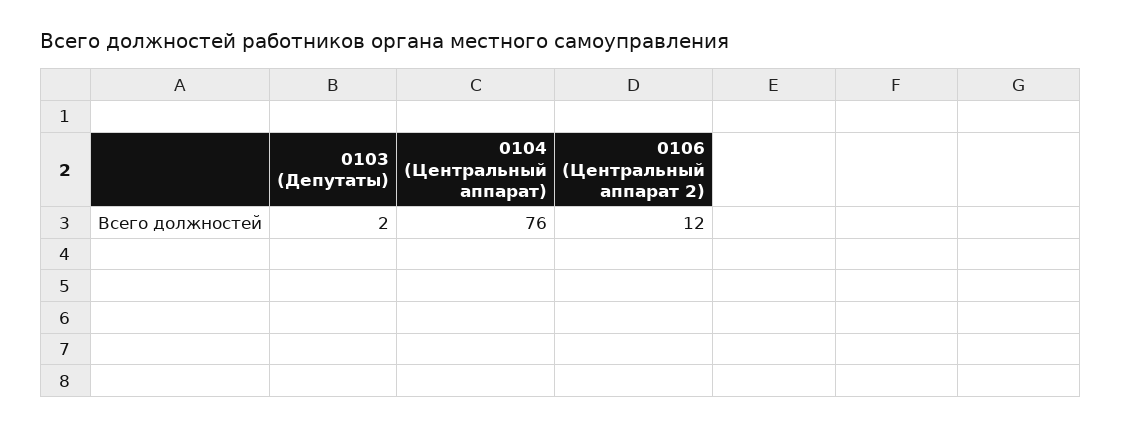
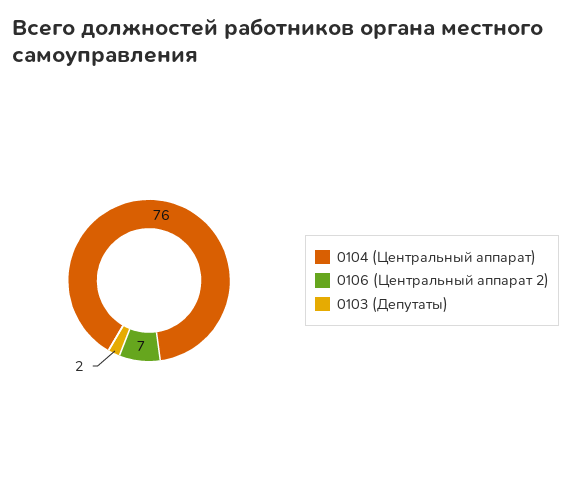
0106 (Центральный аппарат 2): 12 -> 7

